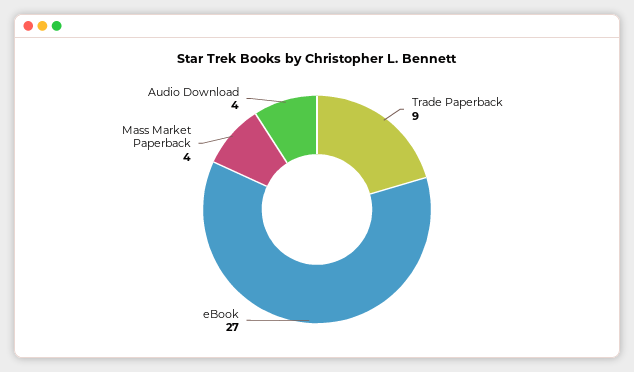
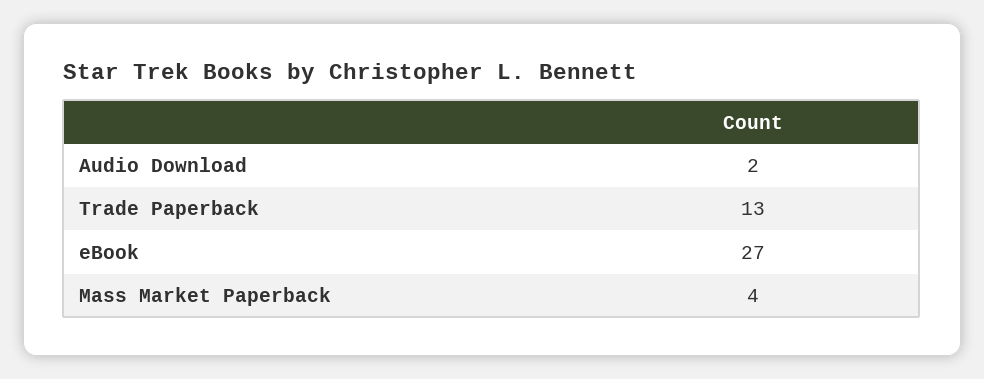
Trade Paperback: 9 -> 13
Audio Download: 4 -> 2

